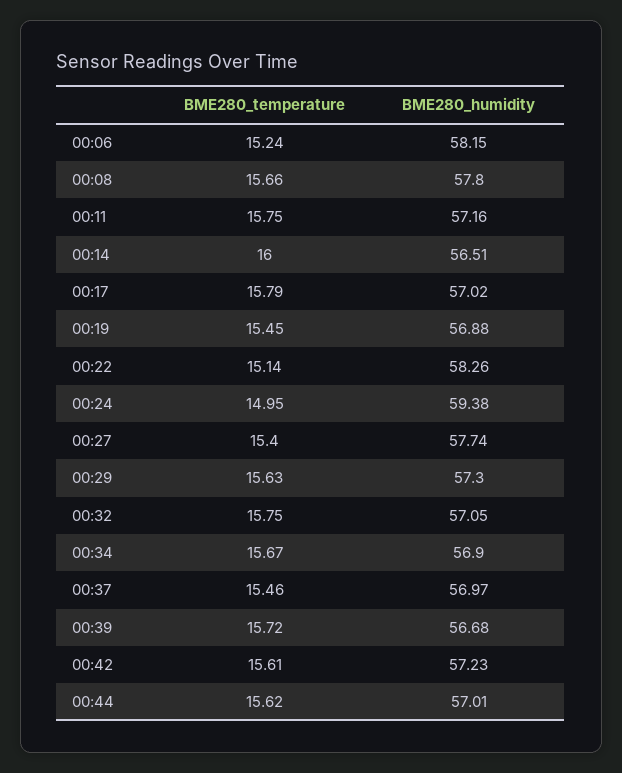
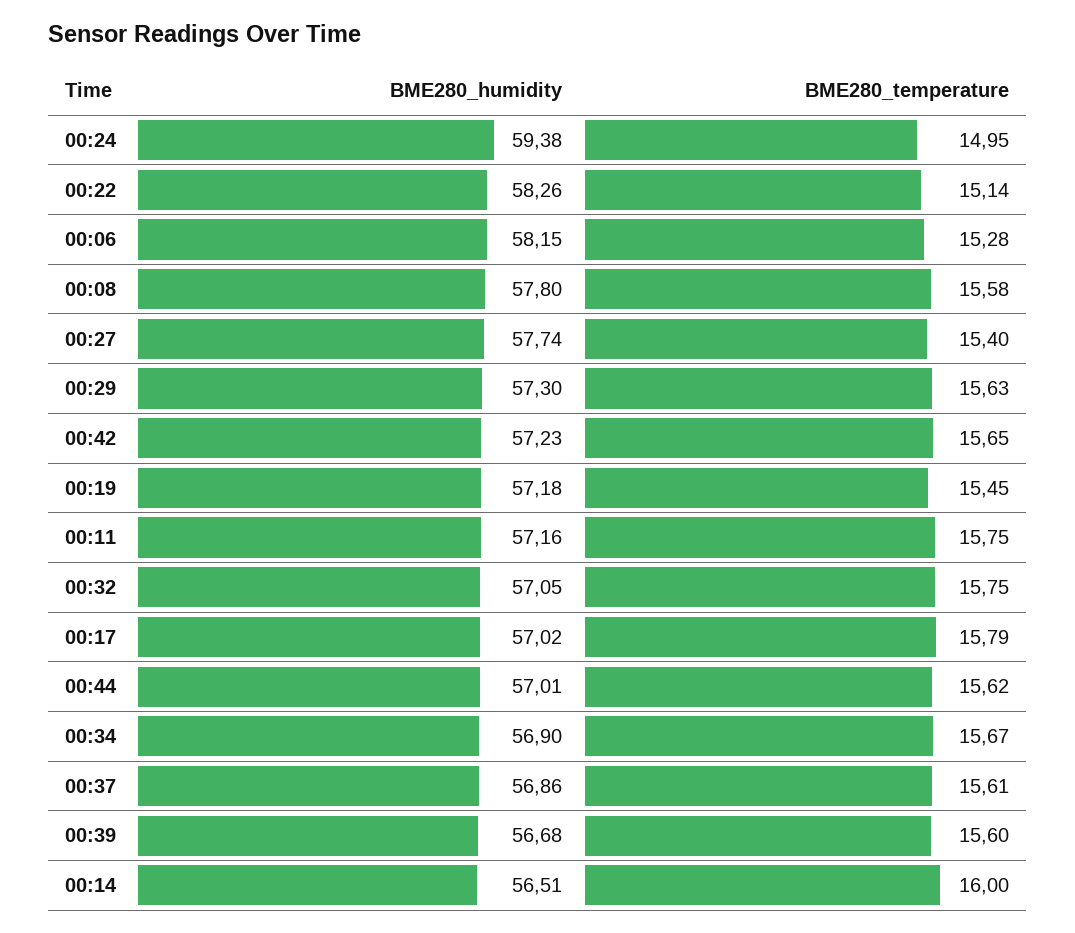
BME280_temperature, 00:06: 15.24 -> 15.28
BME280_temperature, 00:08: 15.66 -> 15.58
BME280_humidity, 00:19: 56.88 -> 57.18
BME280_temperature, 00:37: 15.46 -> 15.61
BME280_humidity, 00:37: 56.97 -> 56.86
BME280_temperature, 00:39: 15.72 -> 15.6
BME280_temperature, 00:42: 15.61 -> 15.65

